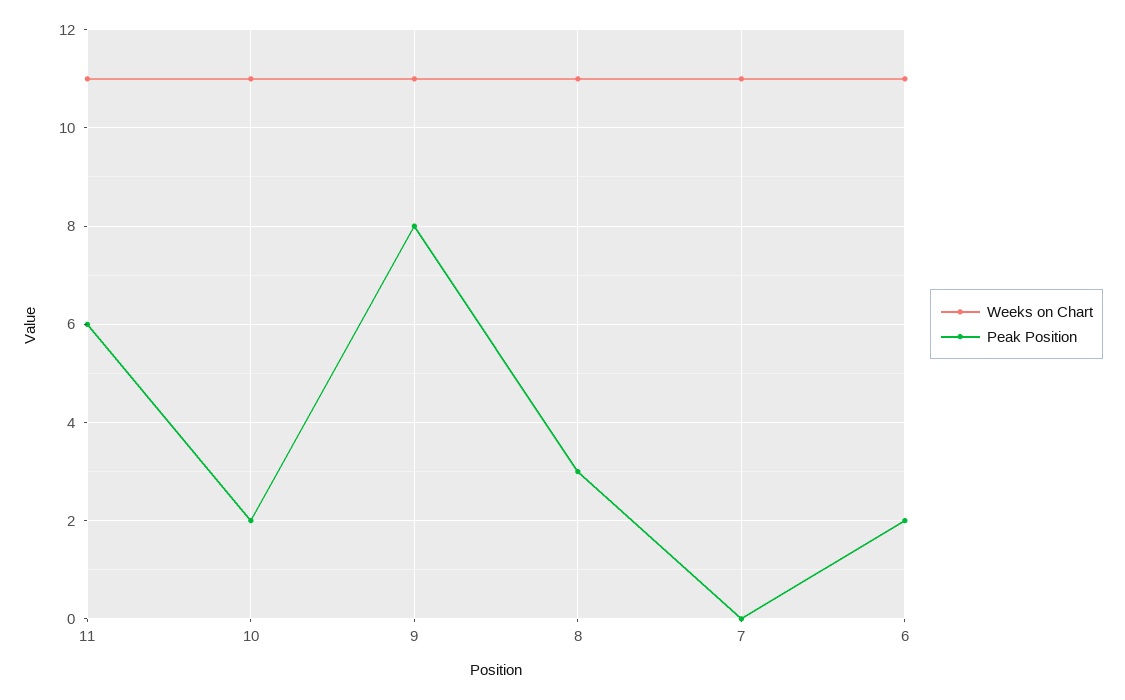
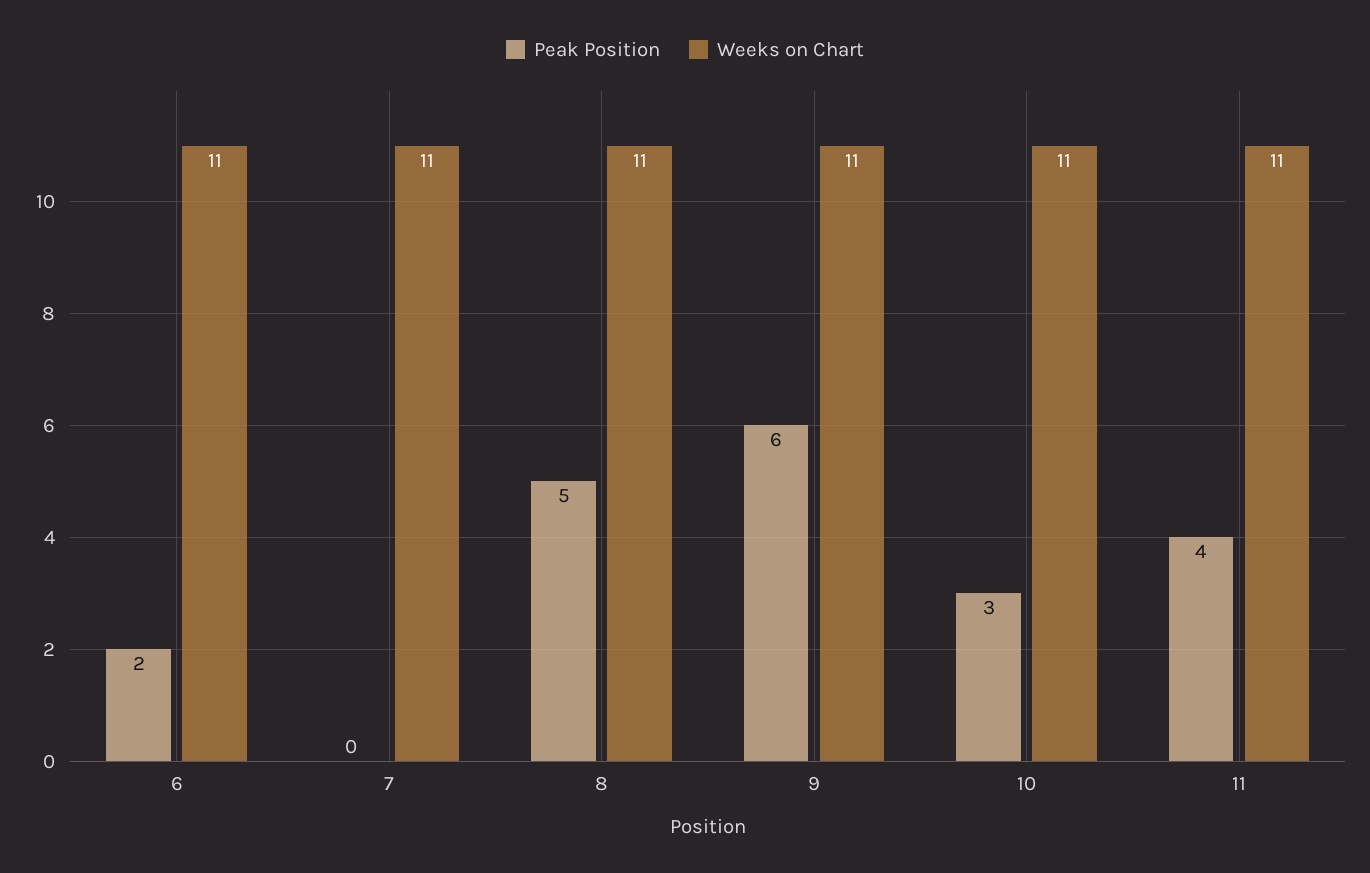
Peak Position, 11: 6 -> 4
Peak Position, 10: 2 -> 3
Peak Position, 9: 8 -> 6
Peak Position, 8: 3 -> 5

